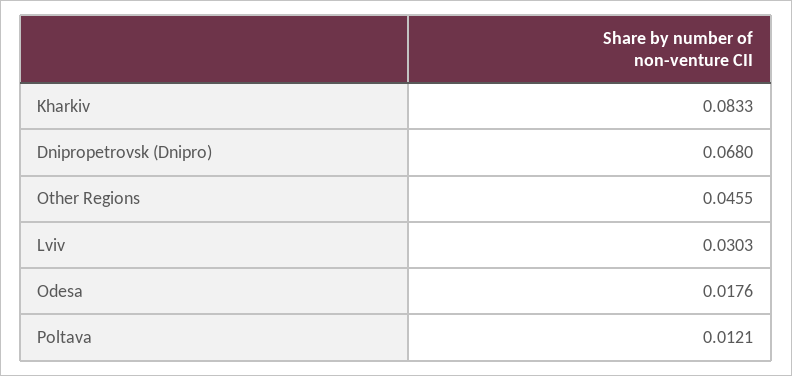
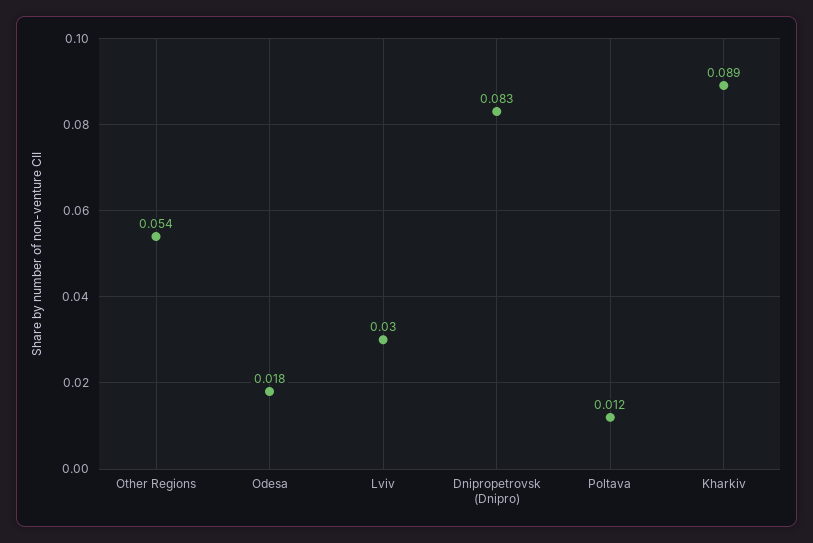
Kharkiv: 0.0833 -> 0.089
Dnipropetrovsk (Dnipro): 0.068 -> 0.083
Other Regions: 0.0455 -> 0.054

